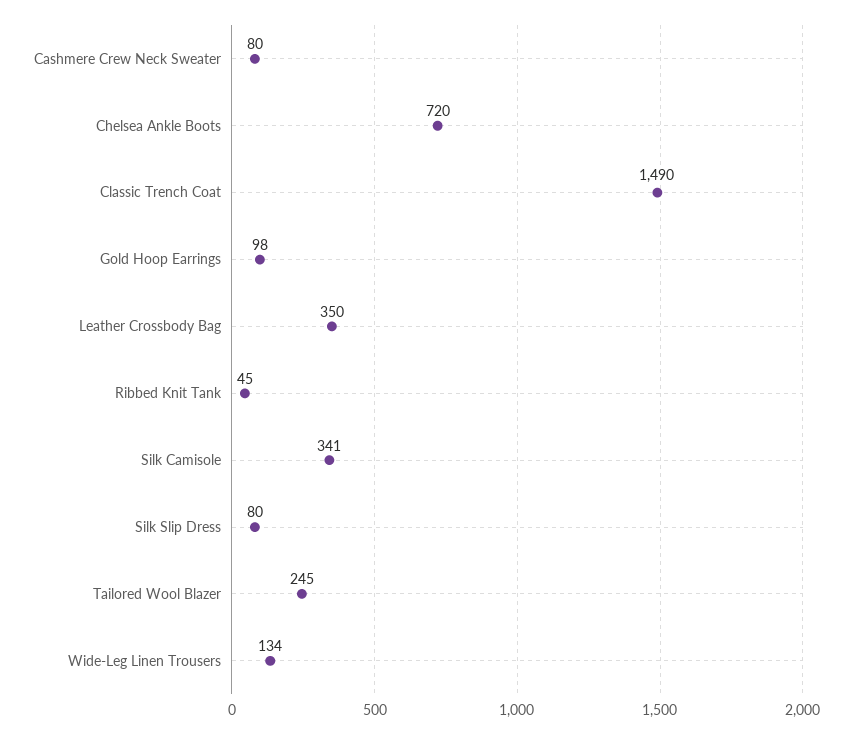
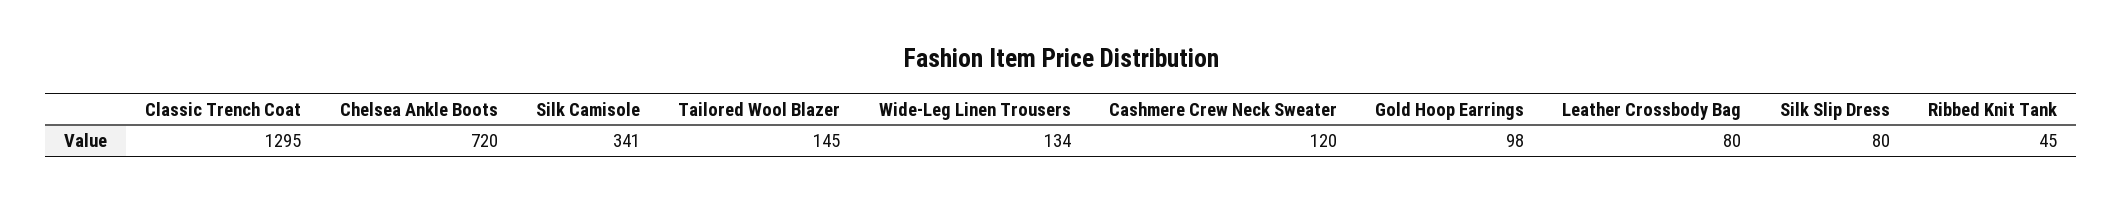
Cashmere Crew Neck Sweater: 80 -> 120
Classic Trench Coat: 1490 -> 1295
Leather Crossbody Bag: 350 -> 80
Tailored Wool Blazer: 245 -> 145

